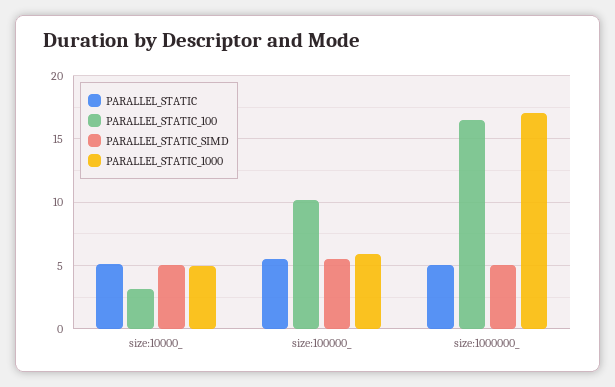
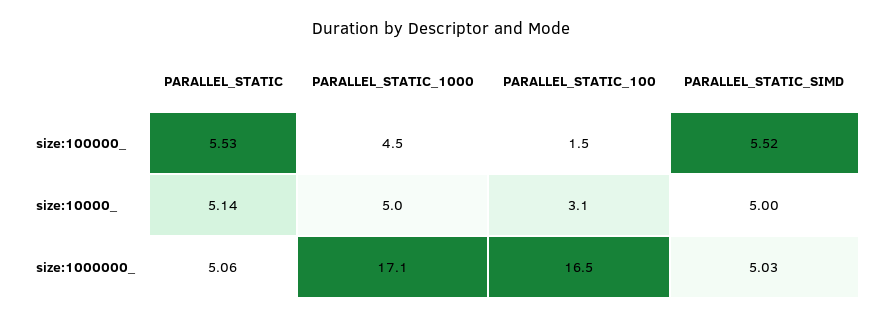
PARALLEL_STATIC_100, size:100000_: 10 -> 1.5
PARALLEL_STATIC_1000, size:100000_: 6 -> 4.5

